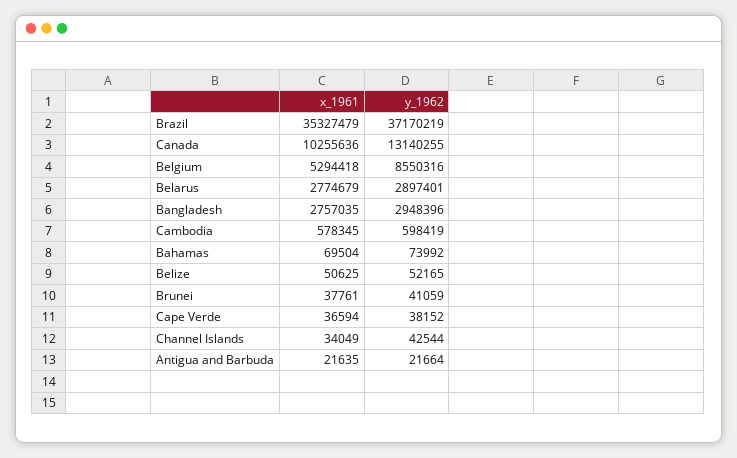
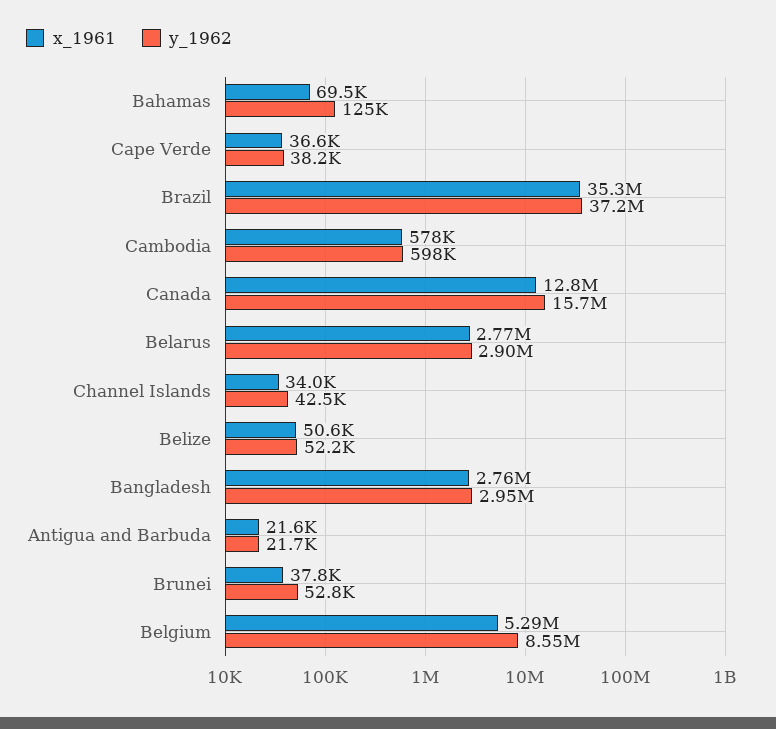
x_1961, Canada: 10255636 -> 12800000
y_1962, Canada: 13140255 -> 15700000
y_1962, Bahamas: 73992 -> 125000
y_1962, Brunei: 41059 -> 52800

